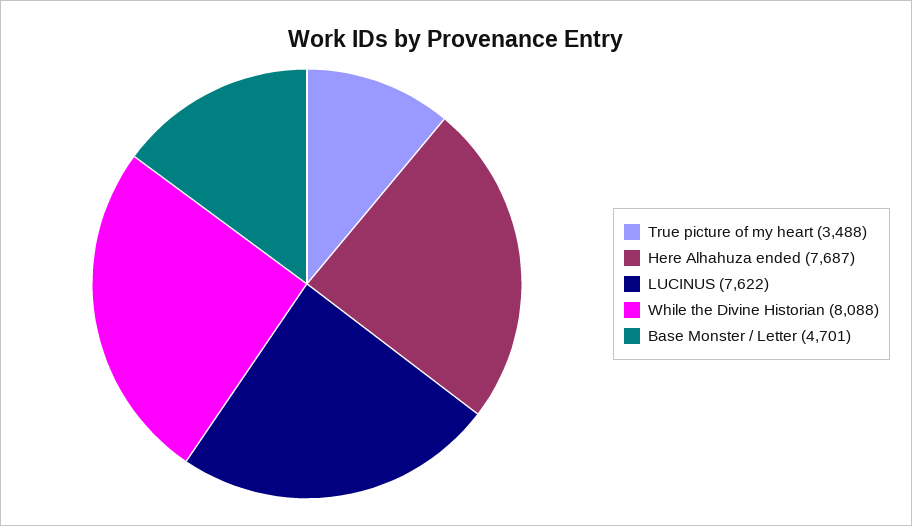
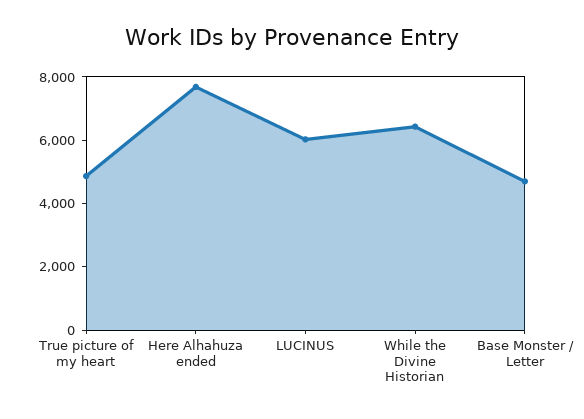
True picture of my heart: 3488 -> 5000
LUCINUS: 7622 -> 6000
While the Divine Historian: 8088 -> 6500

